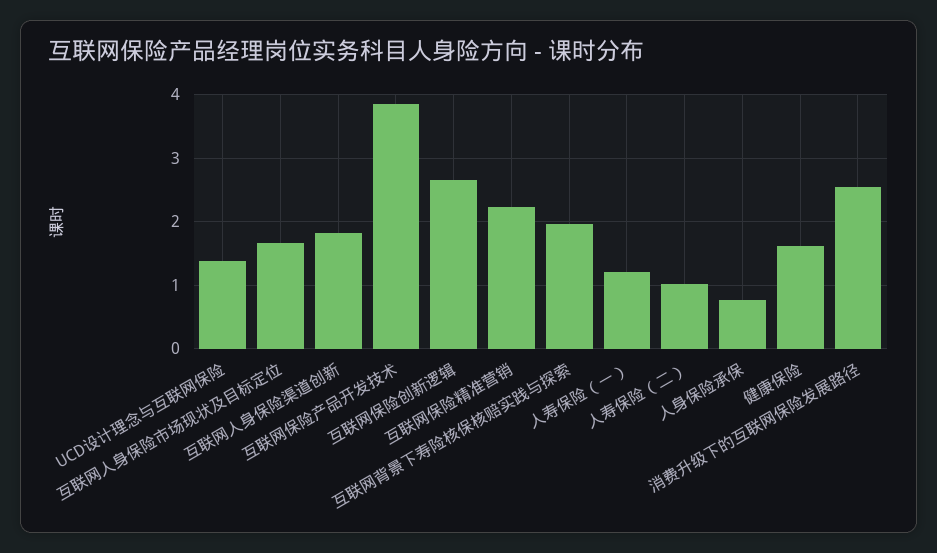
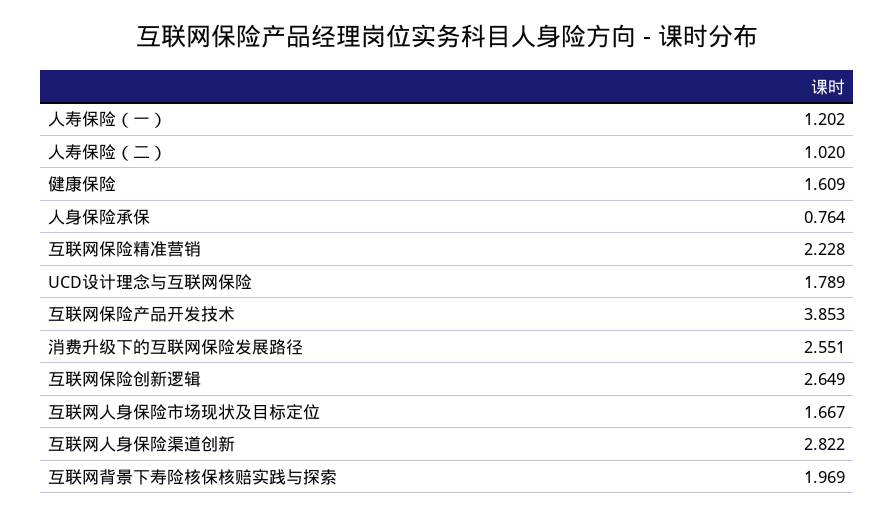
UCD设计理念与互联网保险: 1.4 -> 1.789
互联网人身保险渠道创新: 1.8 -> 2.822

